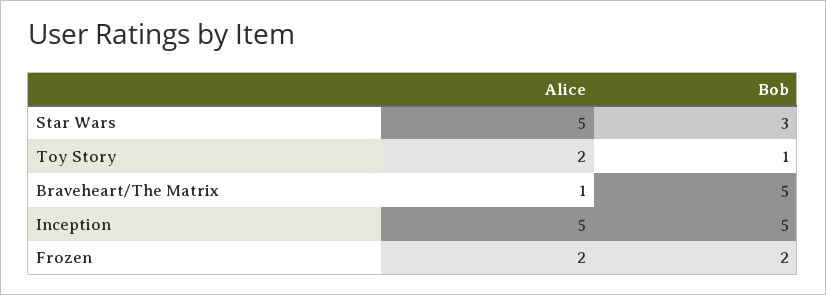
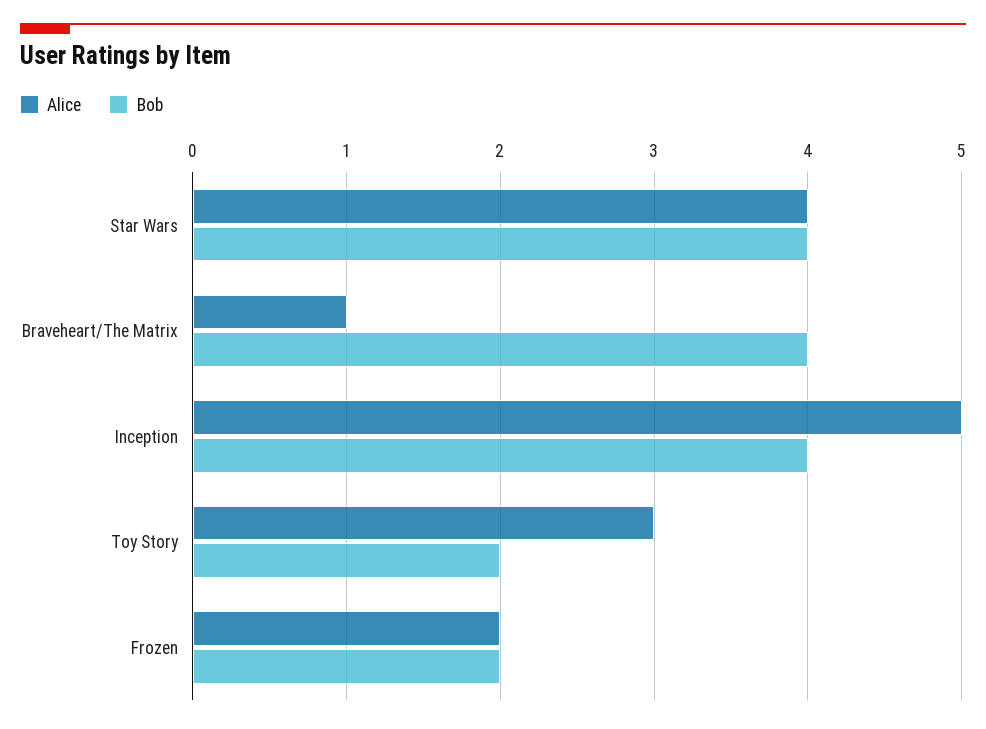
Alice, Star Wars: 5 -> 4
Bob, Star Wars: 3 -> 4
Alice, Toy Story: 2 -> 3
Bob, Toy Story: 1 -> 2
Bob, Braveheart/The Matrix: 5 -> 4
Bob, Inception: 5 -> 4

